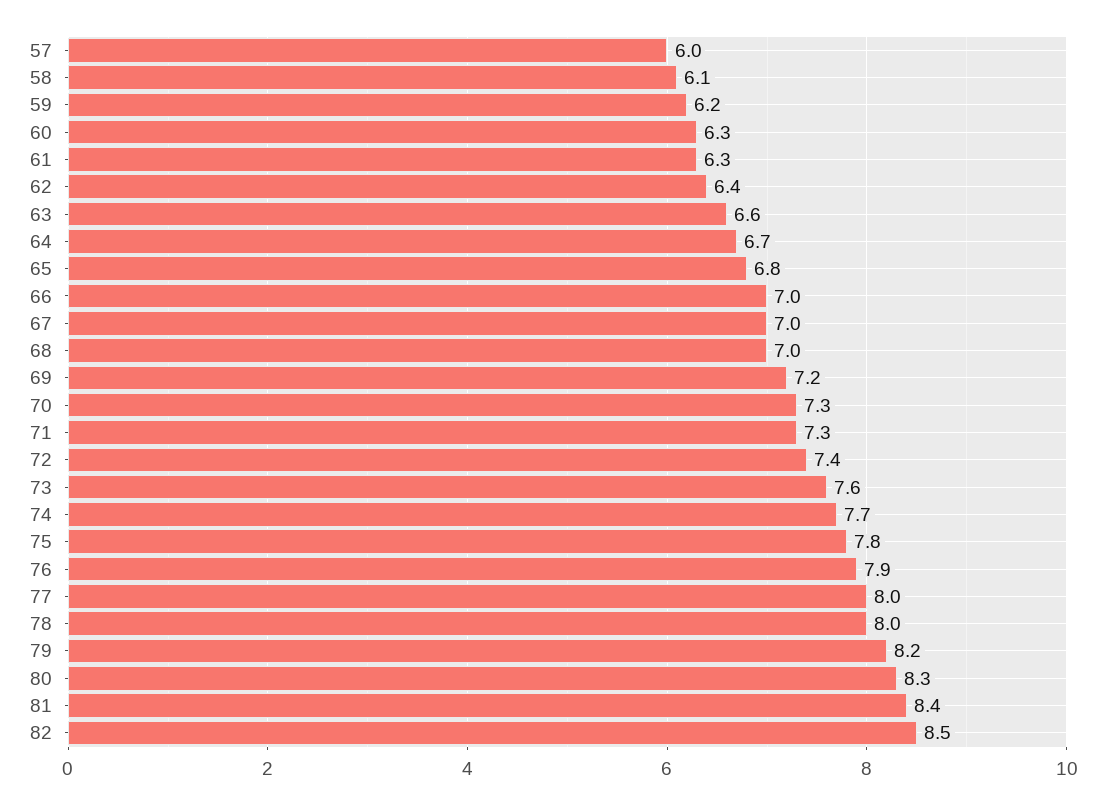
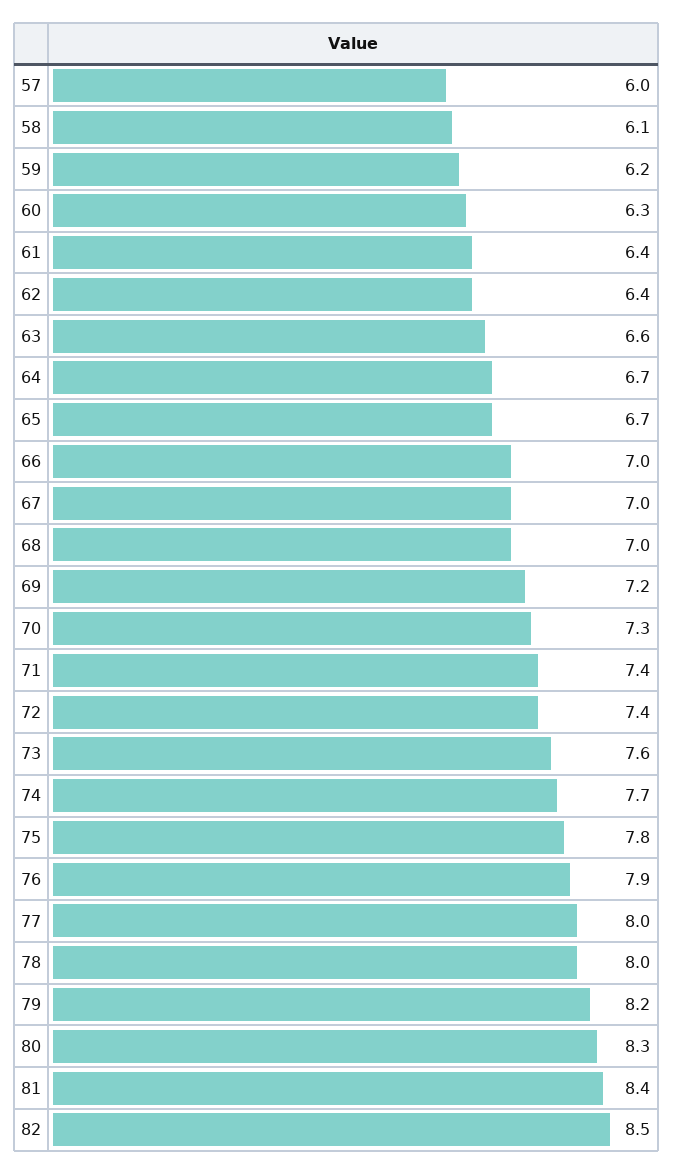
61: 6.3 -> 6.4
65: 6.8 -> 6.7
71: 7.3 -> 7.4

